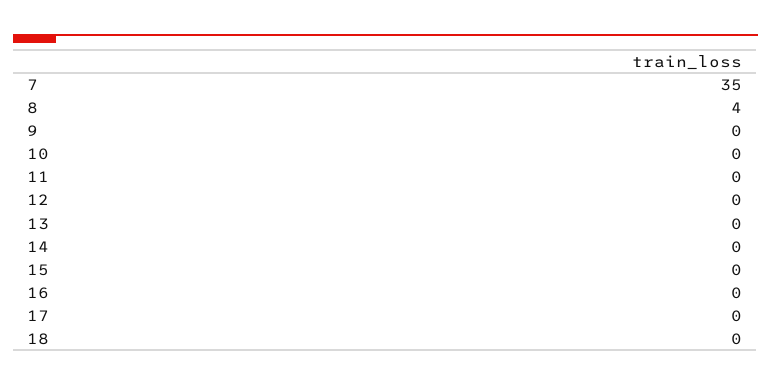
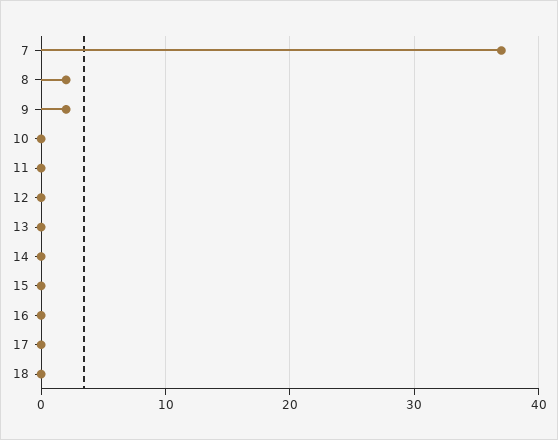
7: 35 -> 37
8: 4 -> 2
9: 0 -> 2

